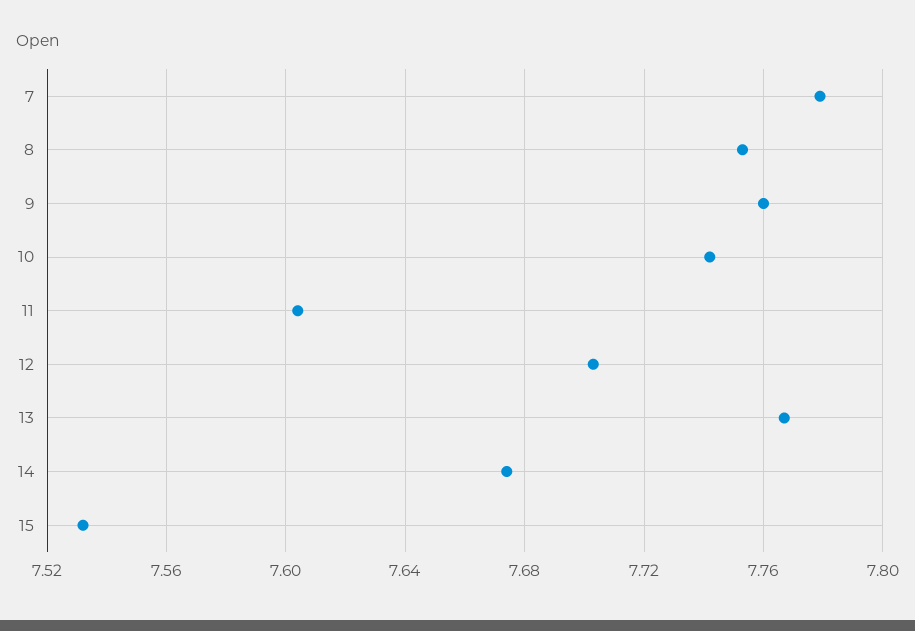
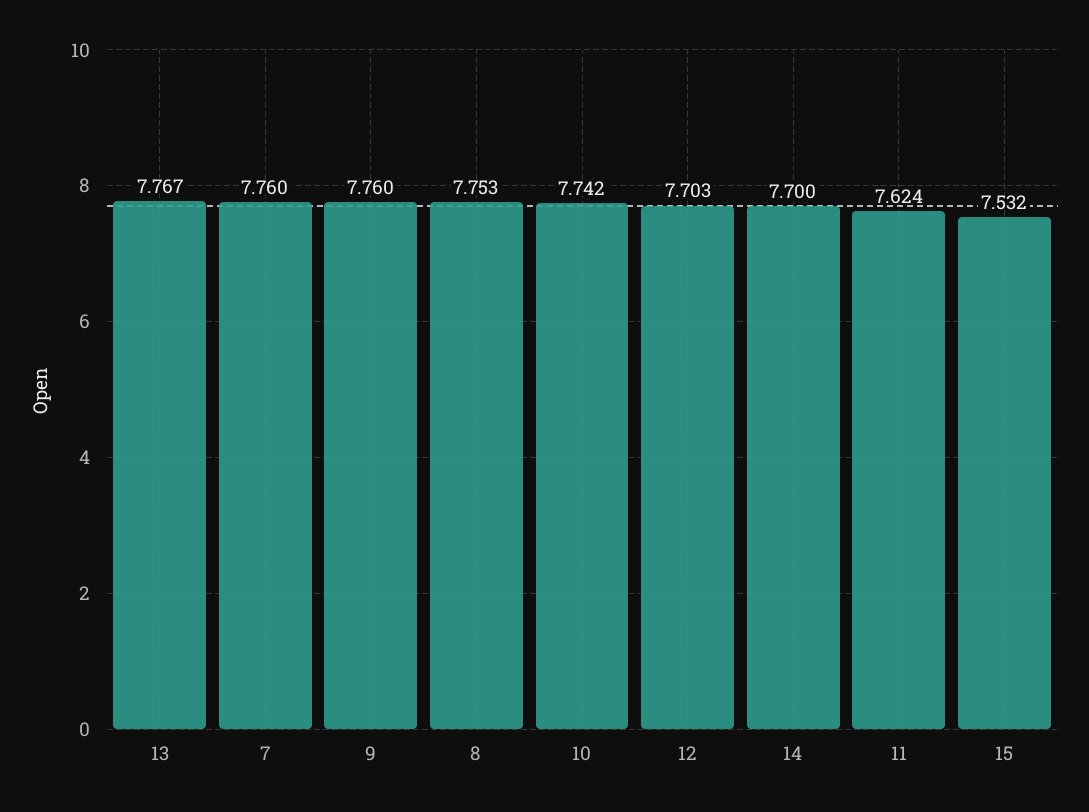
7: 7.78 -> 7.76
11: 7.605 -> 7.624
14: 7.675 -> 7.7

